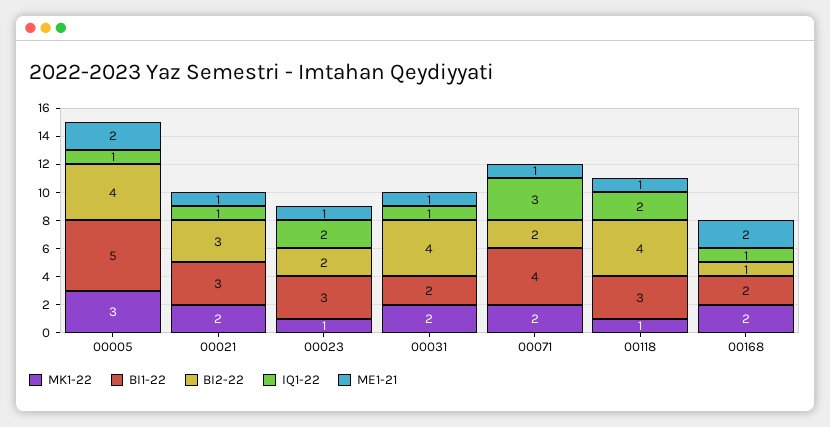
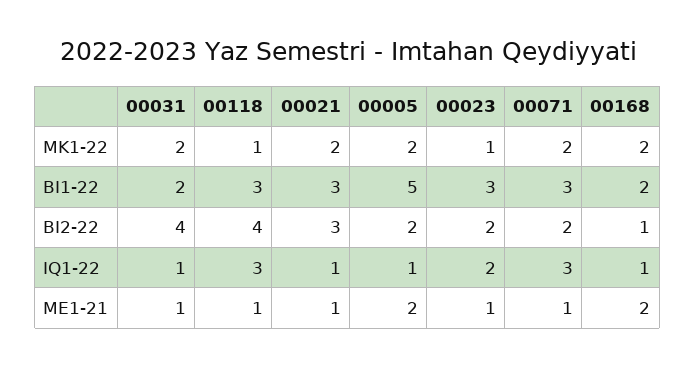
MK1-22, 00005: 3 -> 2
BI2-22, 00005: 4 -> 2
BI1-22, 00071: 4 -> 3
IQ1-22, 00118: 2 -> 3

